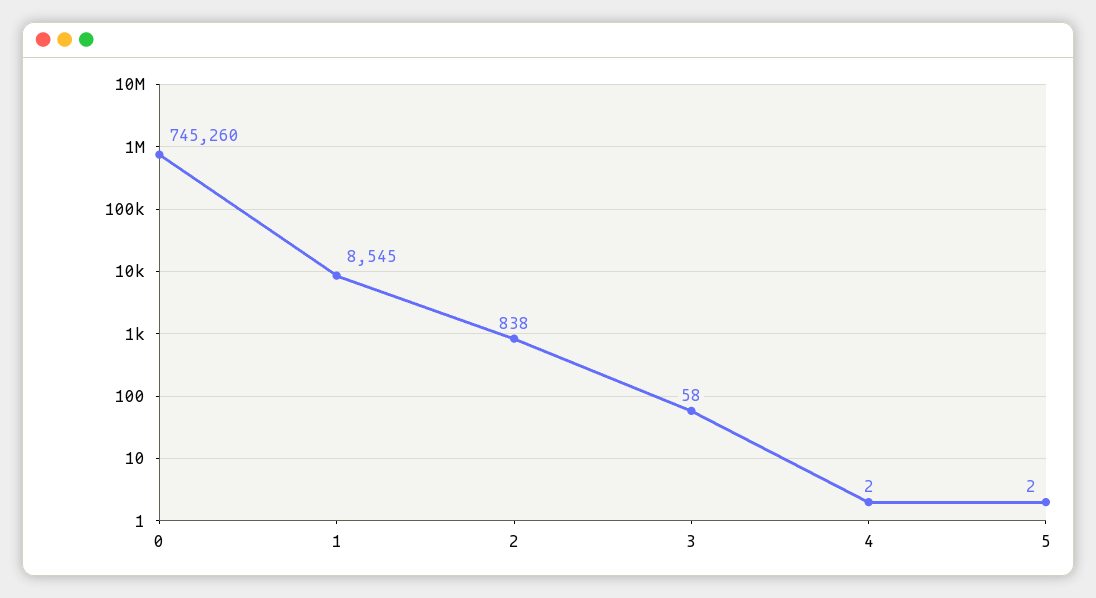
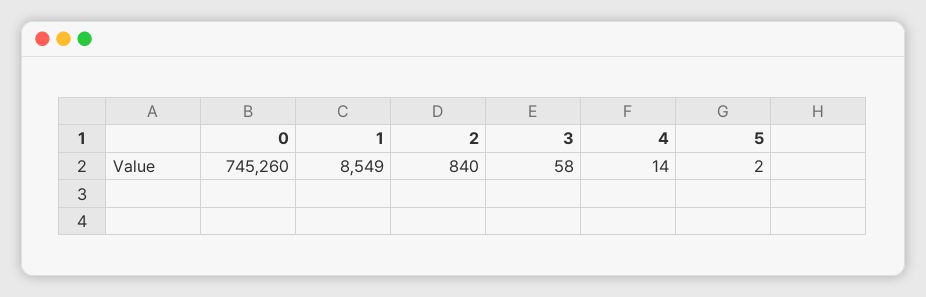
1: 8545 -> 8549
2: 838 -> 840
4: 2 -> 14

